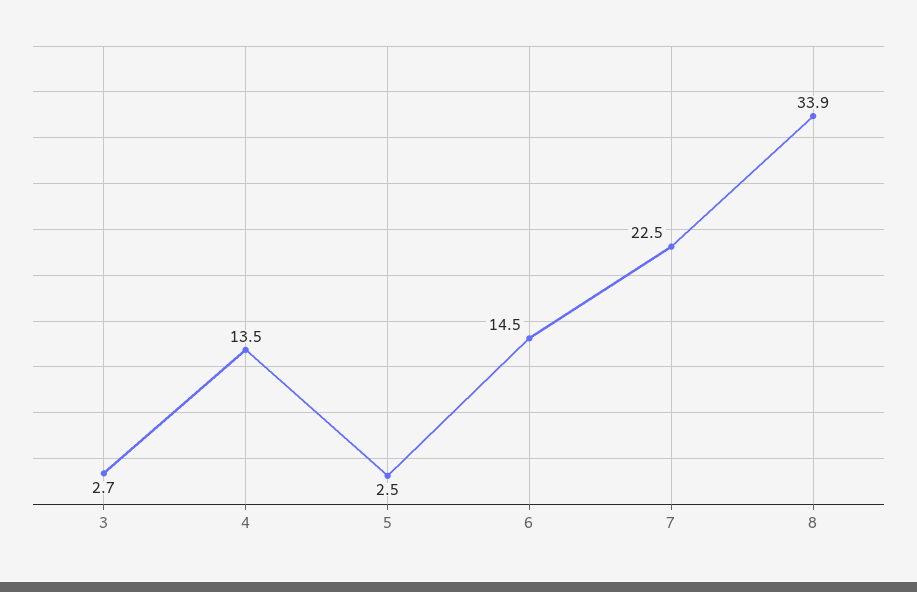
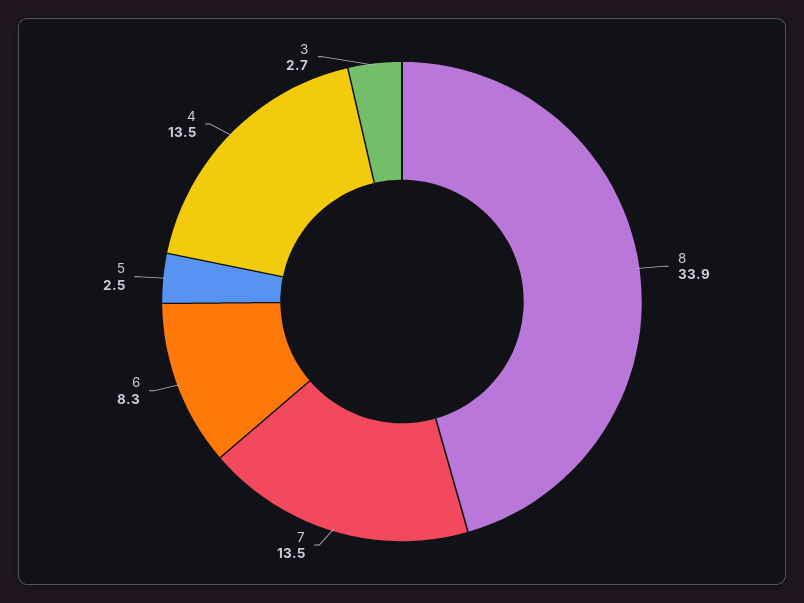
6: 14.5 -> 8.3
7: 22.5 -> 13.5

